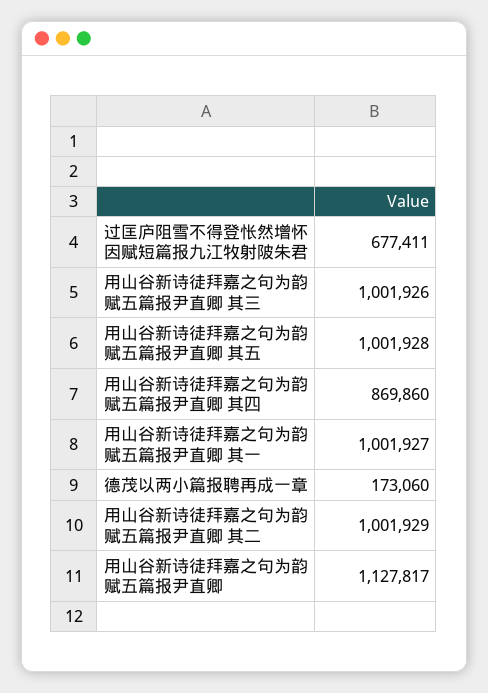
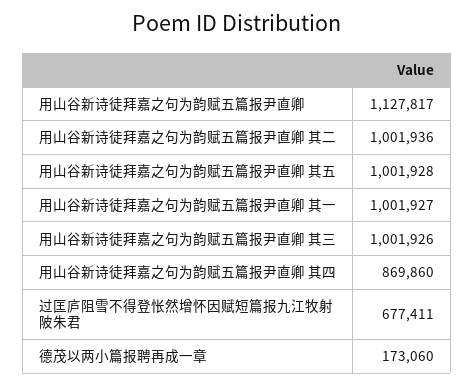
用山谷新诗徒拜嘉之句为韵赋五篇报尹直卿 其二: 1001929 -> 1001936

